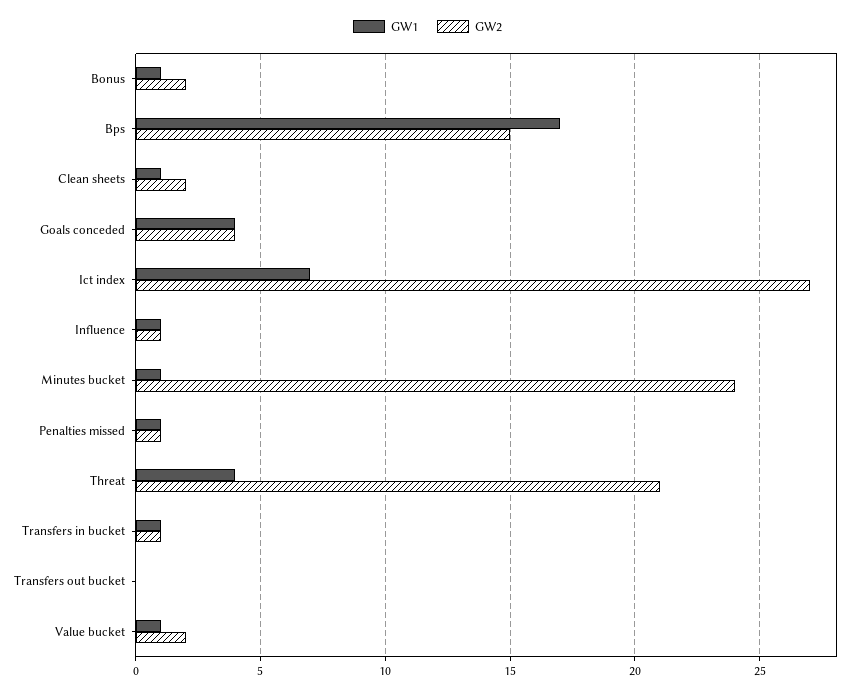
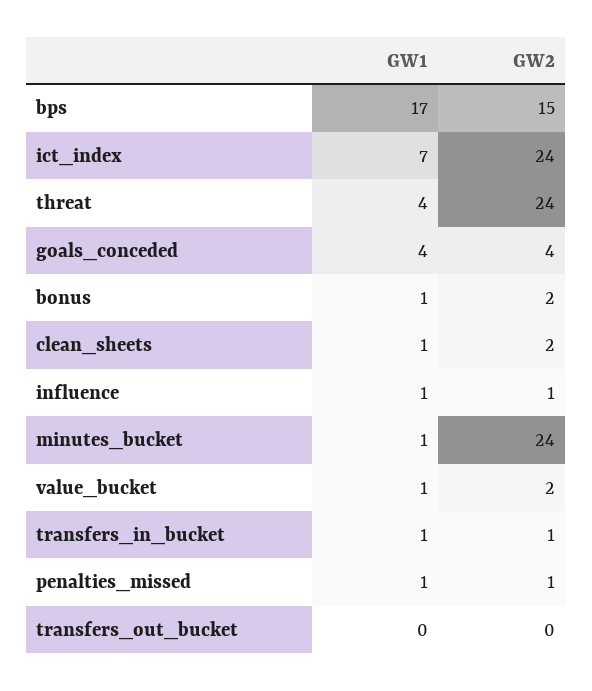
GW2, Ict index: 27 -> 24
GW2, Threat: 21 -> 24

